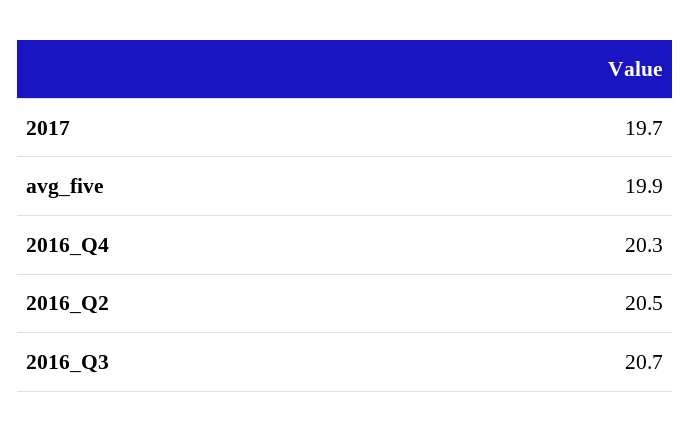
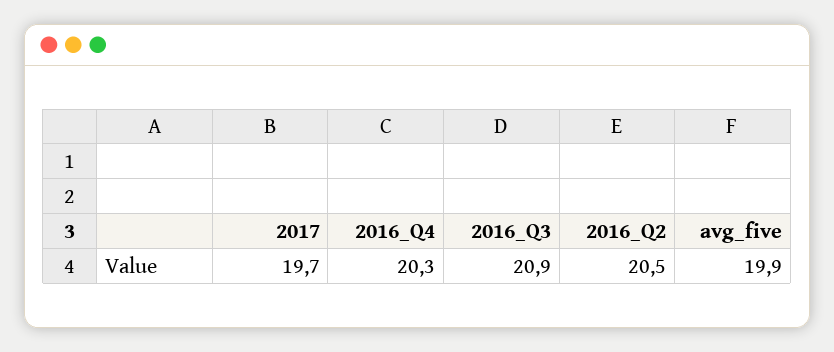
2016_Q3: 20.7 -> 20.9

